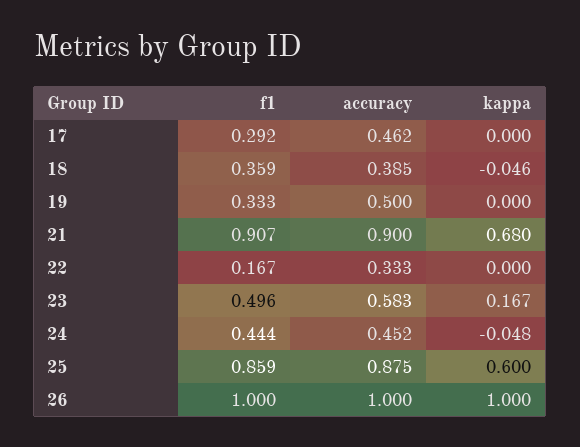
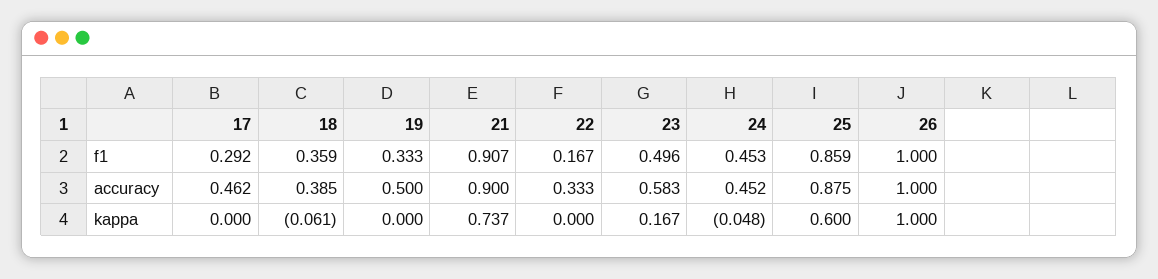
kappa, 18: -0.046 -> -0.061
kappa, 21: 0.68 -> 0.737
f1, 24: 0.444 -> 0.453

